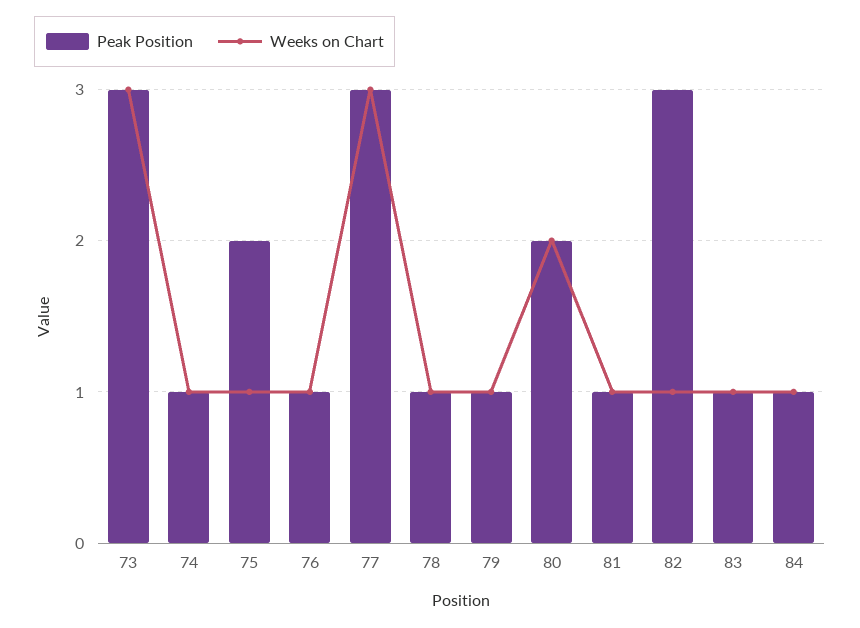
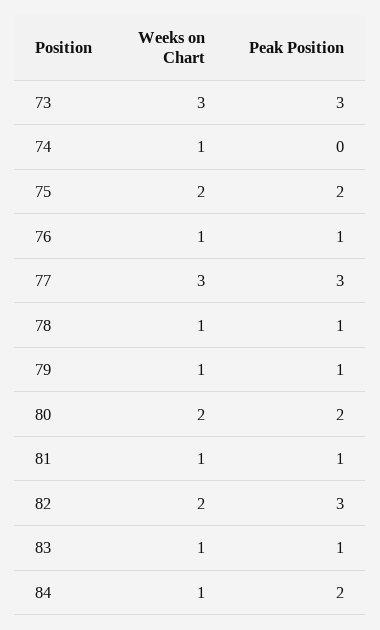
Peak Position, 74: 1 -> 0
Weeks on Chart, 75: 1 -> 2
Weeks on Chart, 82: 1 -> 2
Peak Position, 84: 1 -> 2

